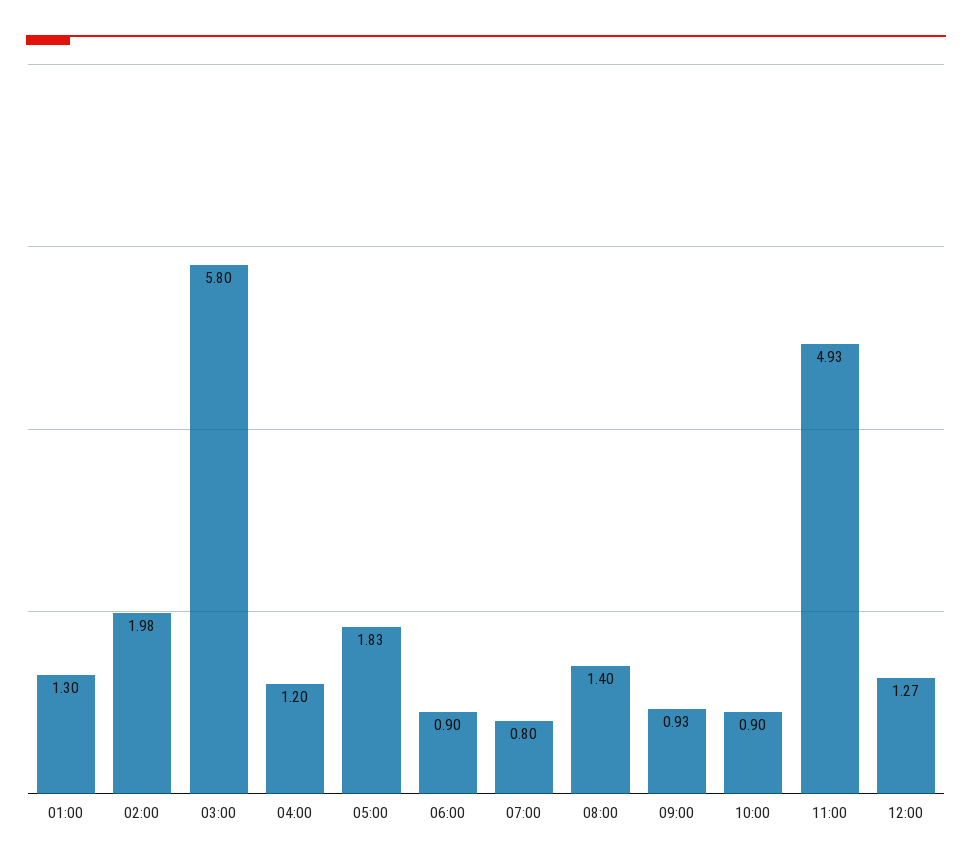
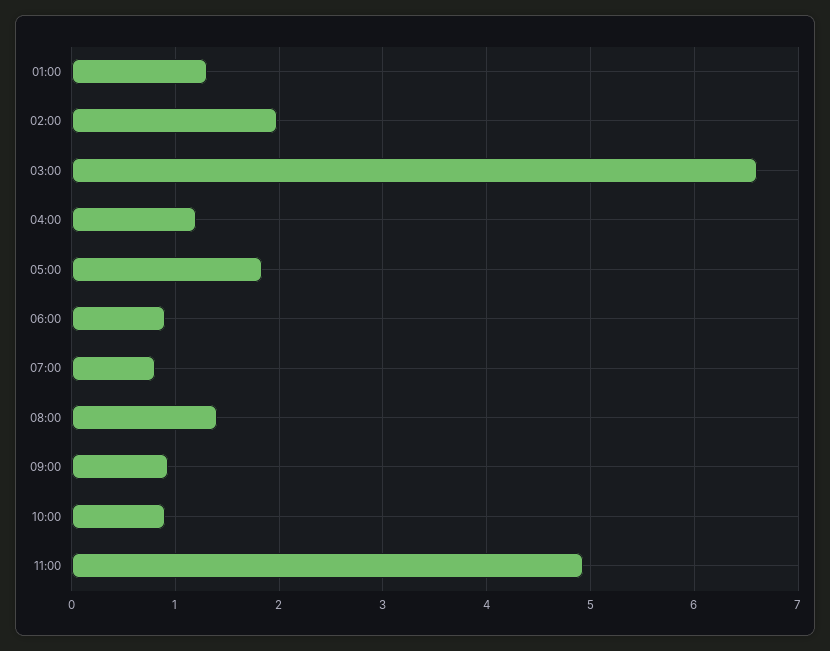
03:00: 5.8 -> 6.6
12:00: 1.27 -> none

